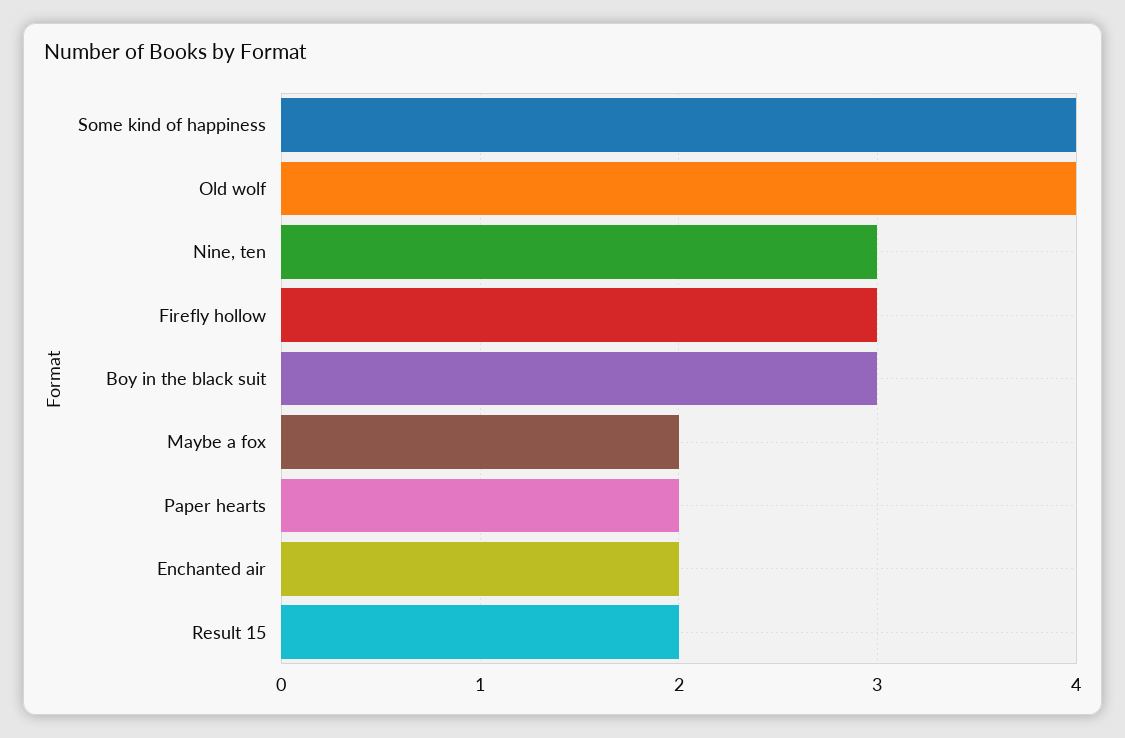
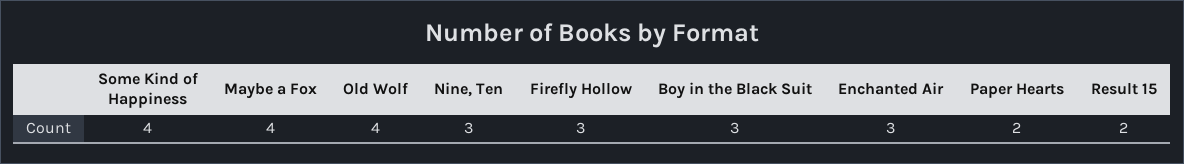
Maybe a fox: 2 -> 4
Enchanted air: 2 -> 3

